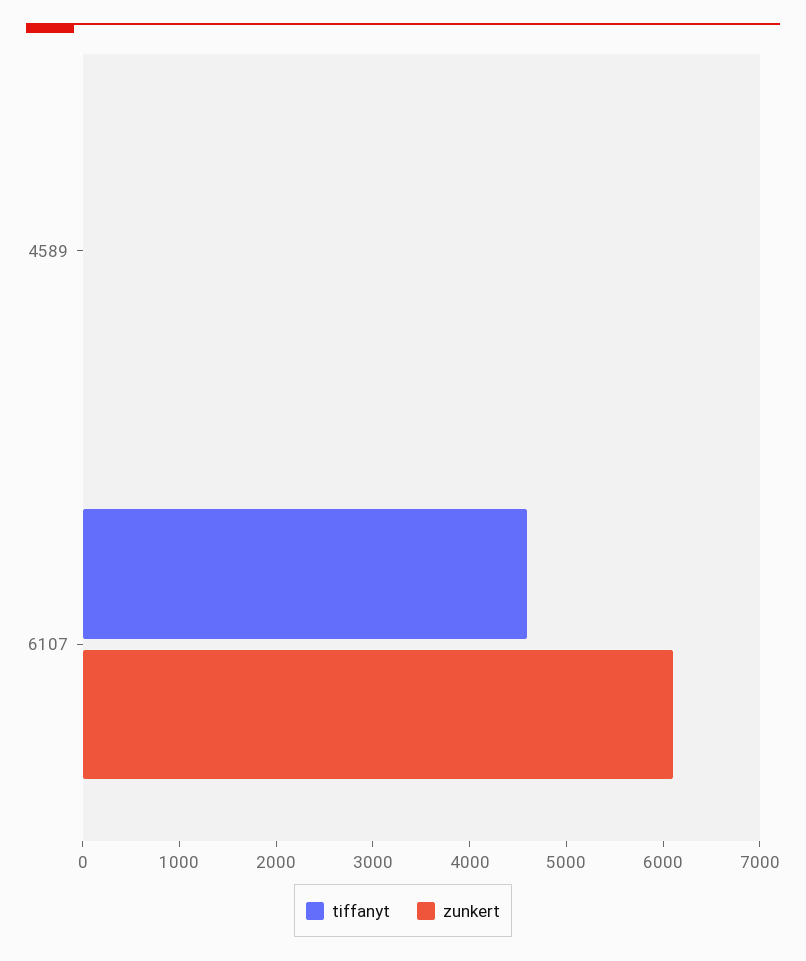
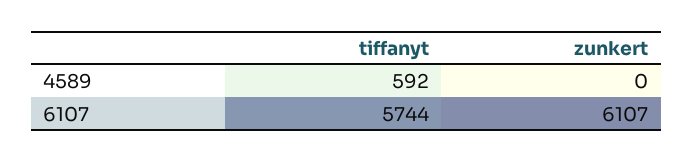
tiffanyt, 4589: 0 -> 592
tiffanyt, 6107: 4600 -> 5744

